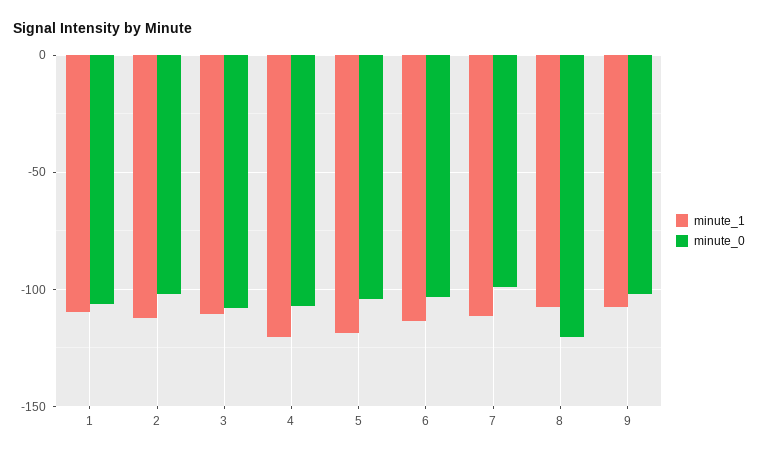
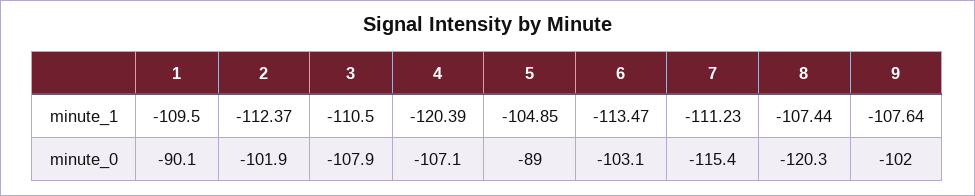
minute_0, 1: -105 -> -90.1
minute_1, 5: -120 -> -104.85
minute_0, 5: -105 -> -89
minute_0, 7: -100 -> -115.4

